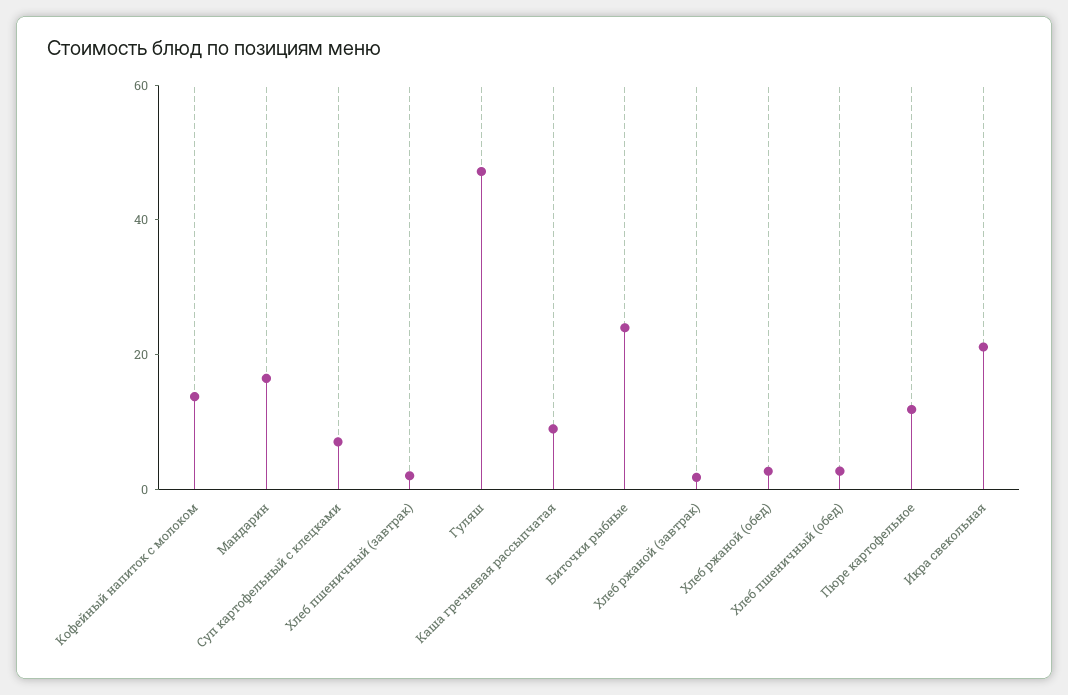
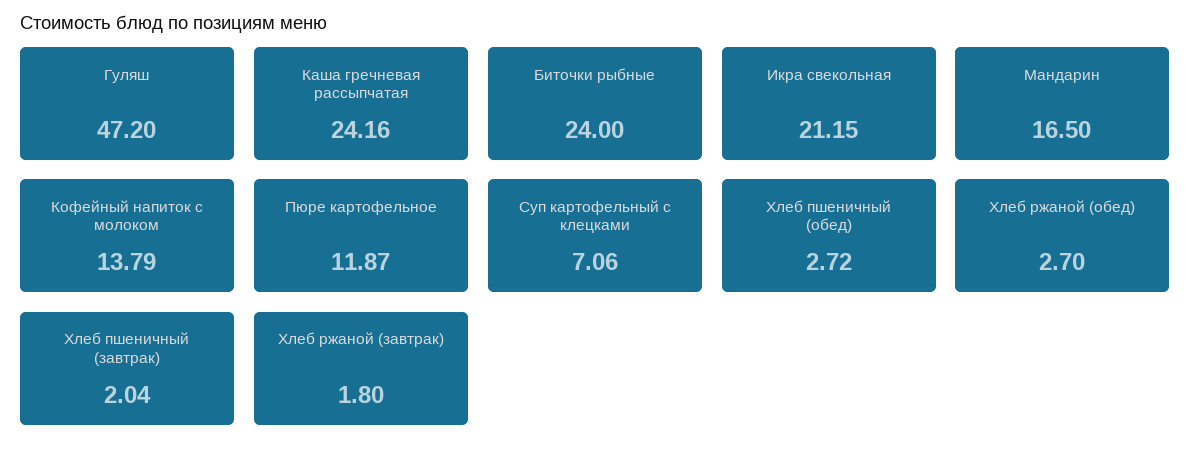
Каша гречневая рассыпчатая: 10 -> 24.16

